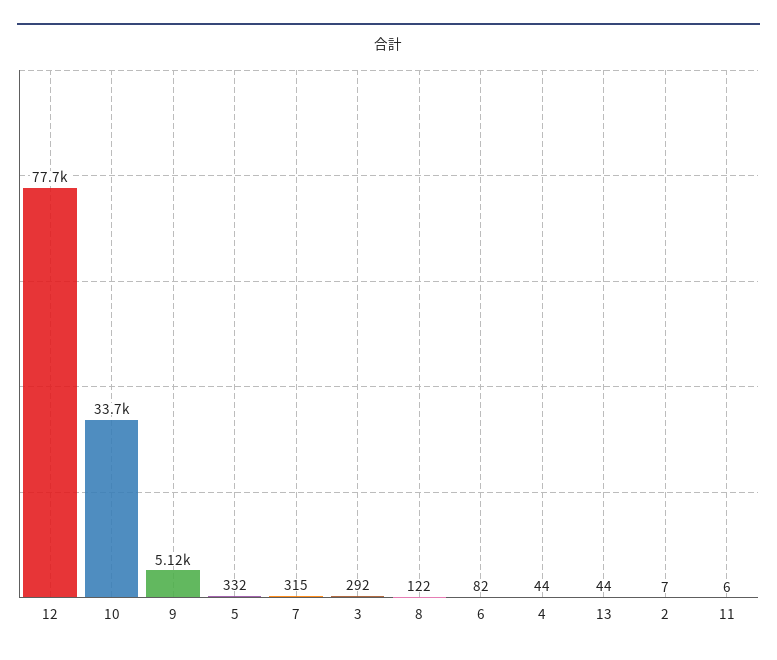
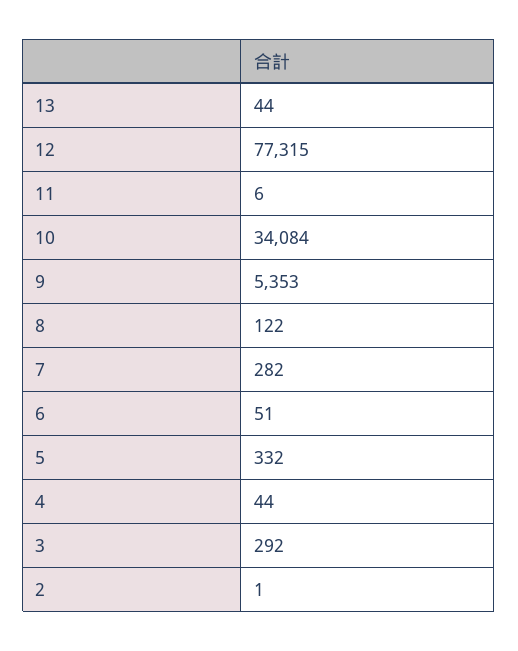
12: 77700 -> 77315
10: 33700 -> 34084
9: 5120 -> 5353
7: 315 -> 282
6: 82 -> 51
2: 7 -> 1

